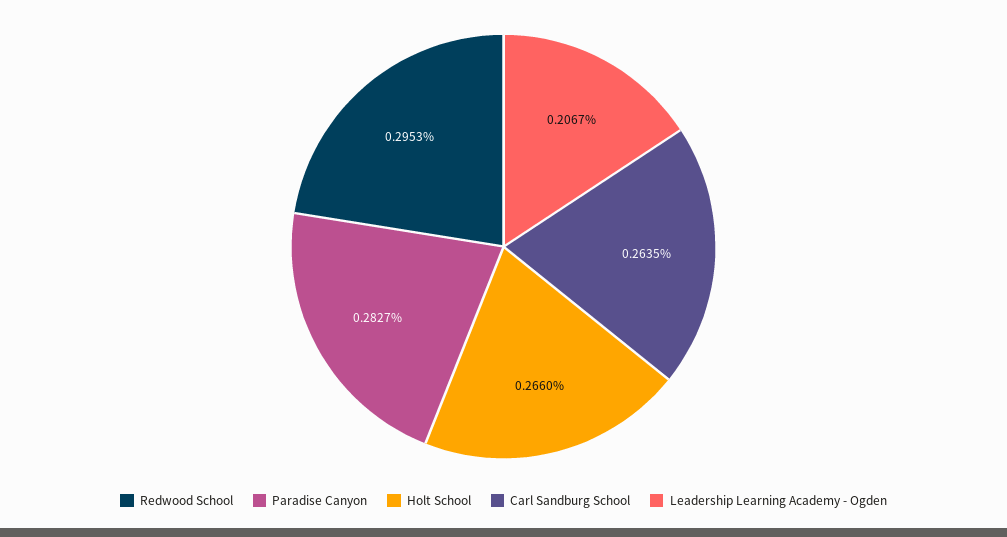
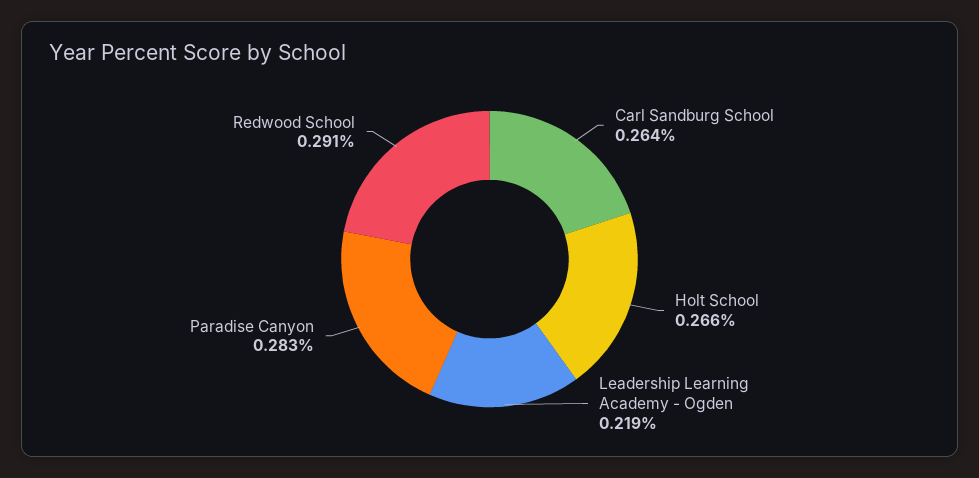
Redwood School: 0.2953 -> 0.291
Leadership Learning Academy - Ogden: 0.2067 -> 0.219

